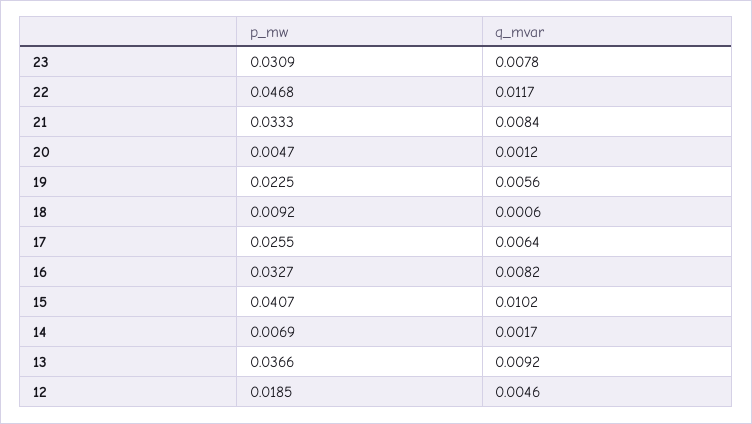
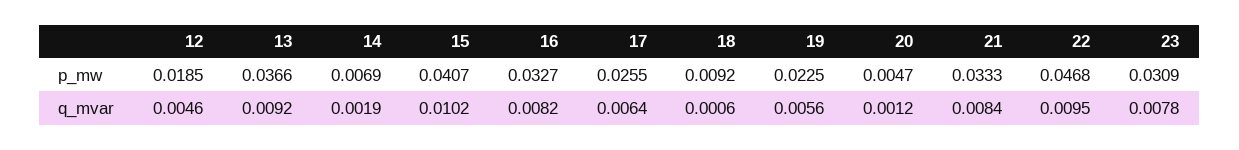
q_mvar, 22: 0.0117 -> 0.0095
q_mvar, 14: 0.0017 -> 0.0019

